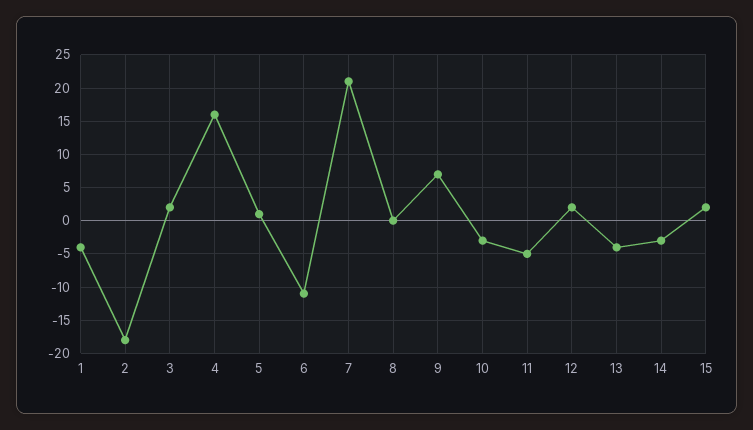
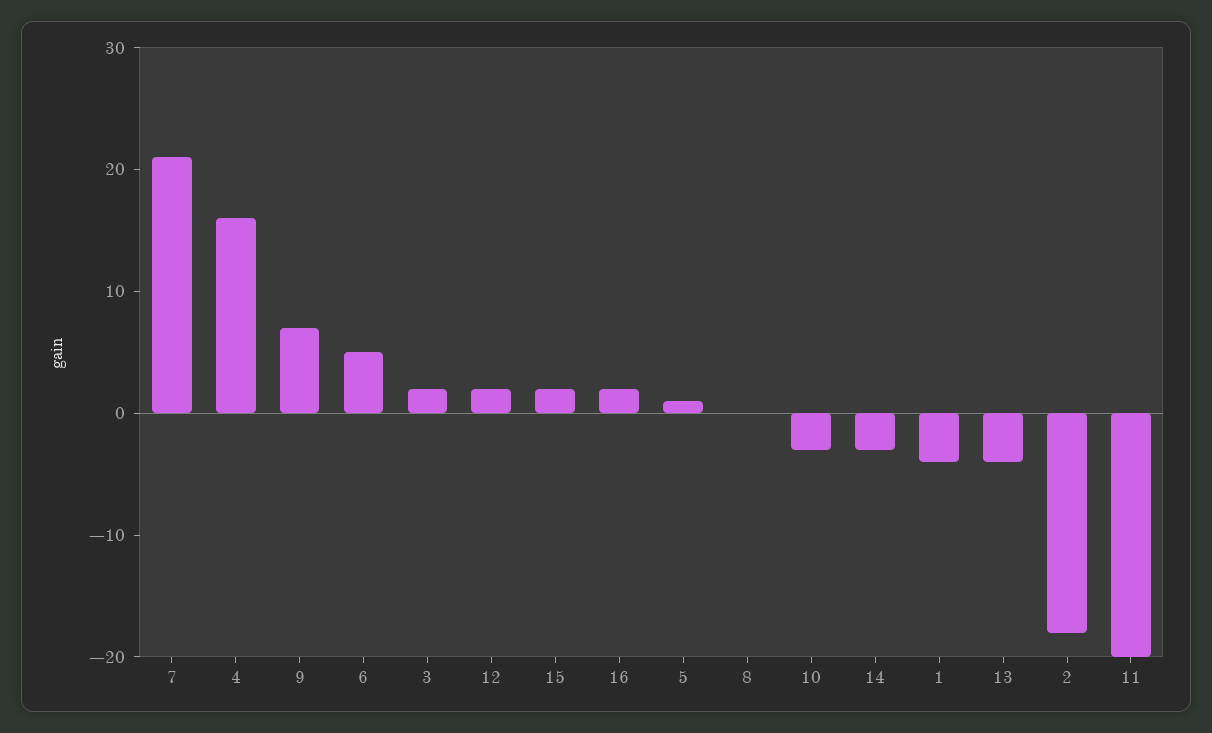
6: -11 -> 5
11: -5 -> -20
16: none -> 2

